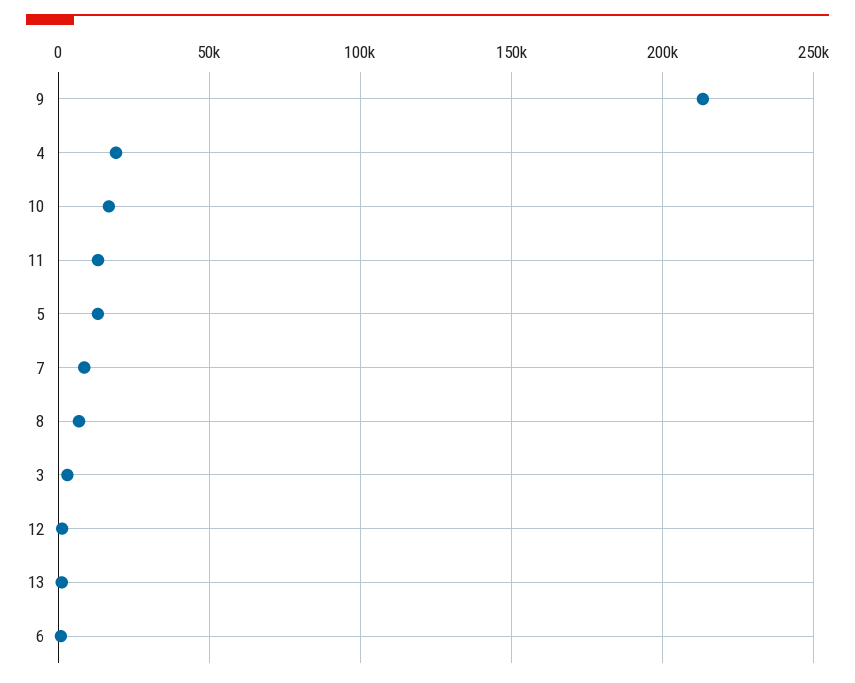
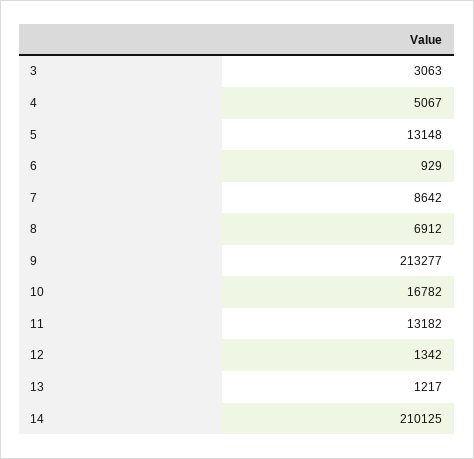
4: 20000 -> 5067
14: none -> 210125

